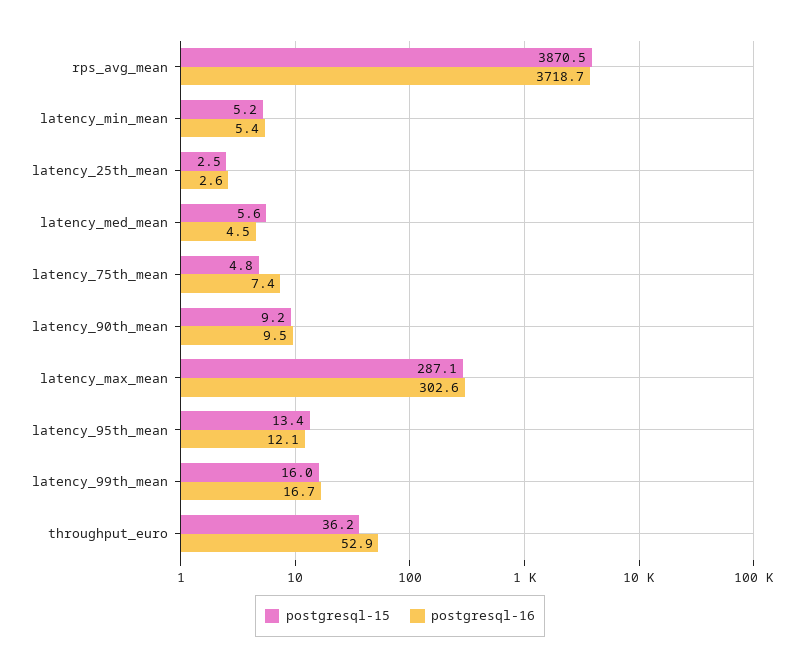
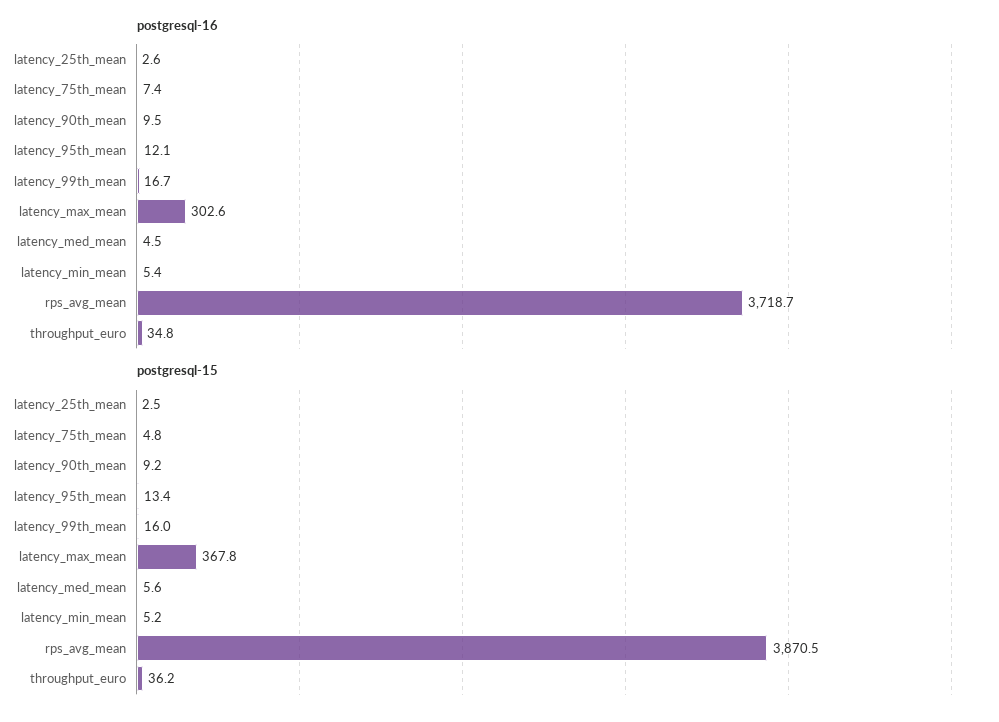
postgresql-15, latency_max_mean: 287.1 -> 367.8
postgresql-16, throughput_euro: 52.9 -> 34.8

